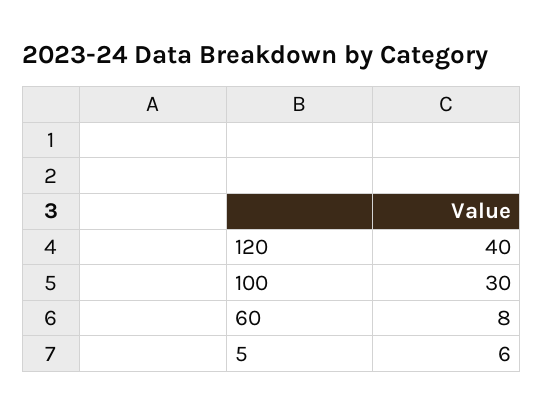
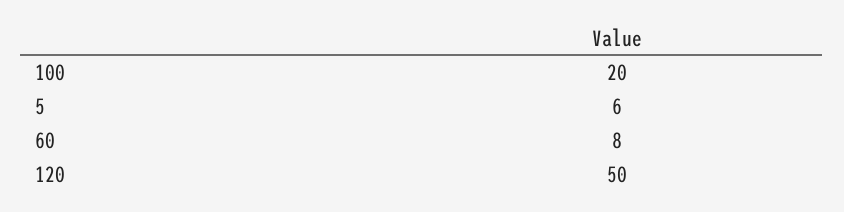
120: 40 -> 50
100: 30 -> 20

